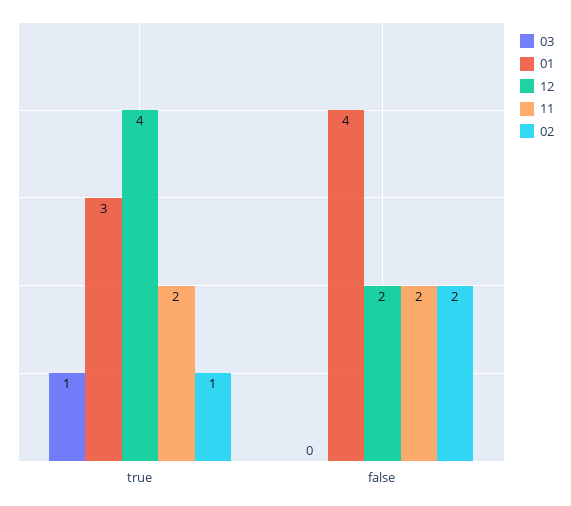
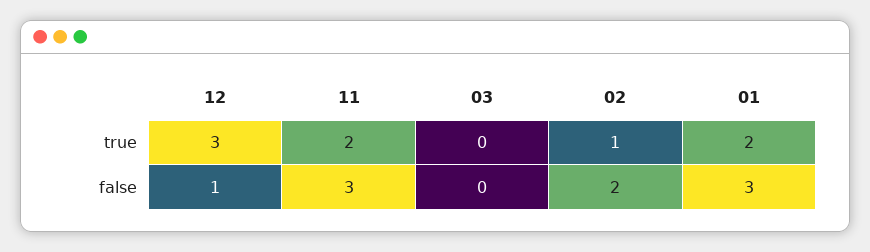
03, true: 1 -> 0
01, true: 3 -> 2
12, true: 4 -> 3
01, false: 4 -> 3
12, false: 2 -> 1
11, false: 2 -> 3

